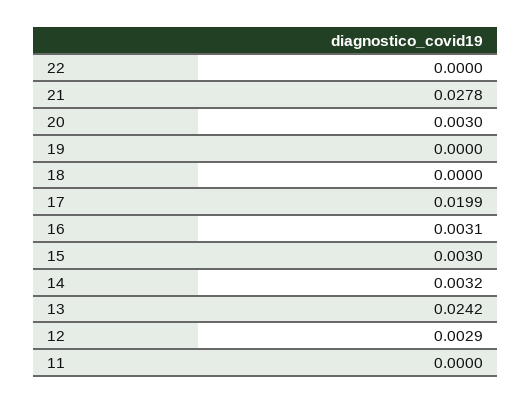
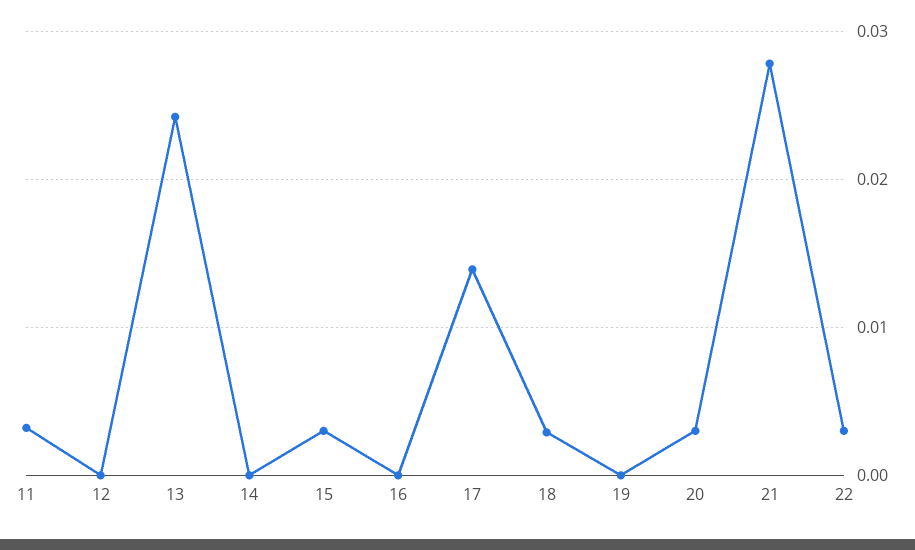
22: 0 -> 0.003
18: 0 -> 0.003
17: 0.0199 -> 0.014
16: 0.0031 -> 0
14: 0.0032 -> 0
12: 0.0029 -> 0
11: 0 -> 0.003

